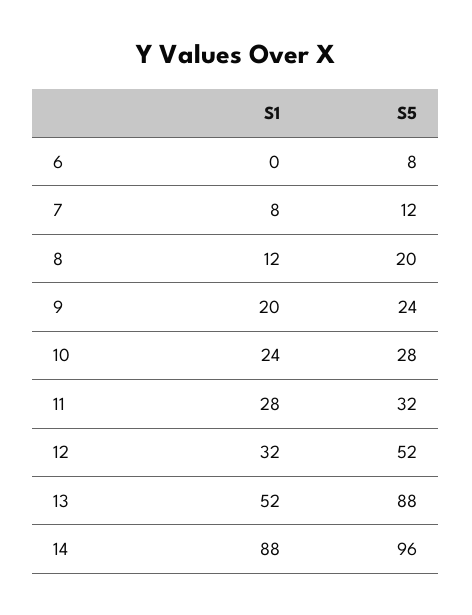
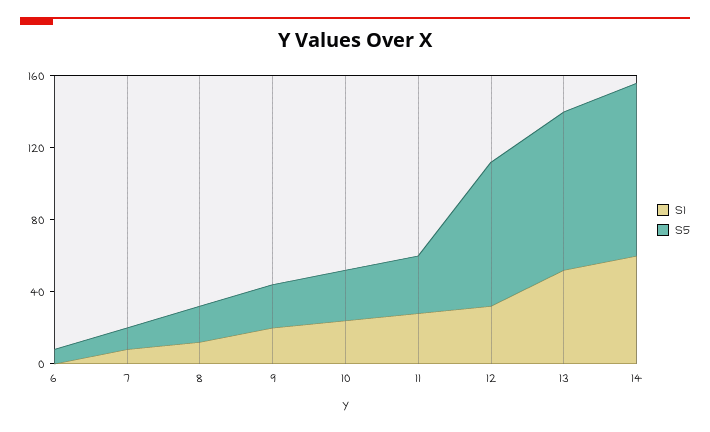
S5, 12: 52 -> 80
S1, 14: 88 -> 60

